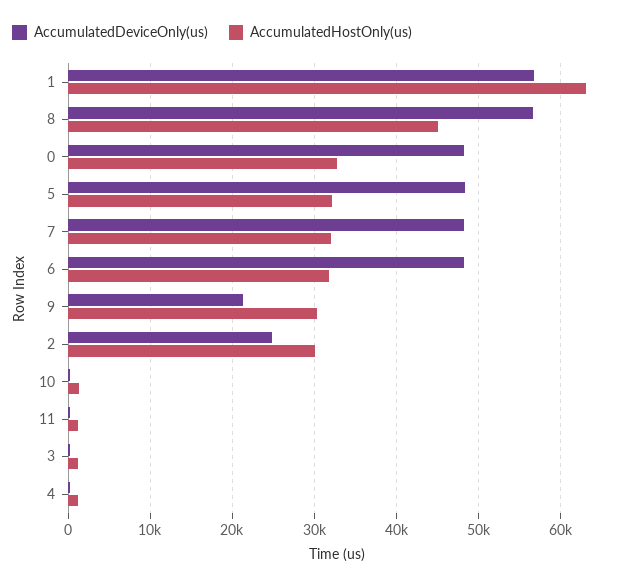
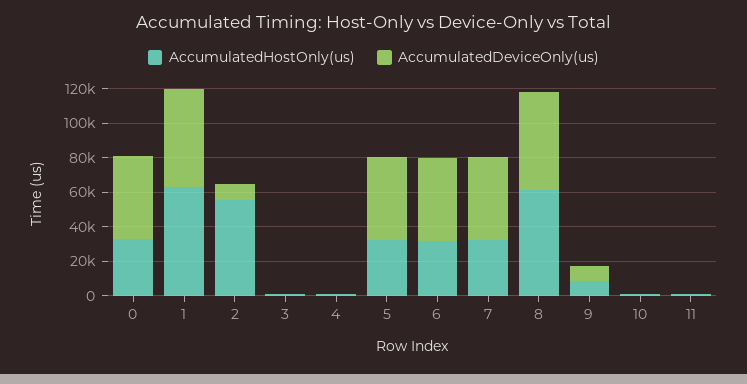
AccumulatedHostOnly(us), 8: 45000 -> 60000
AccumulatedDeviceOnly(us), 9: 21000 -> 10000
AccumulatedHostOnly(us), 9: 30000 -> 10000
AccumulatedDeviceOnly(us), 2: 25000 -> 10000
AccumulatedHostOnly(us), 2: 30000 -> 55000

